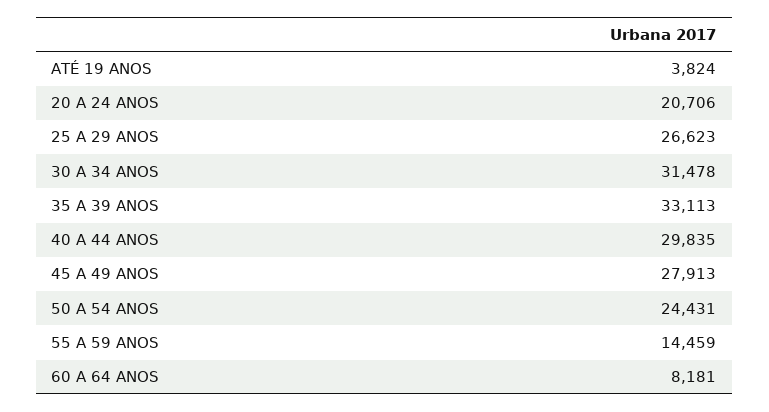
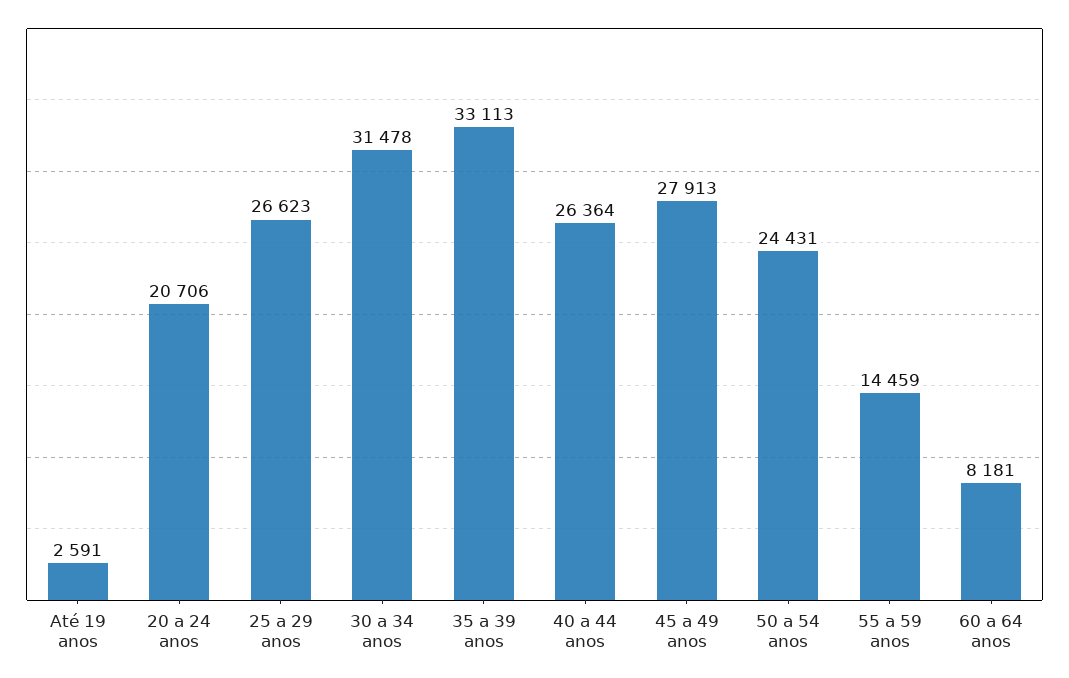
ATÉ 19 ANOS: 3824 -> 2591
40 A 44 ANOS: 29835 -> 26364

